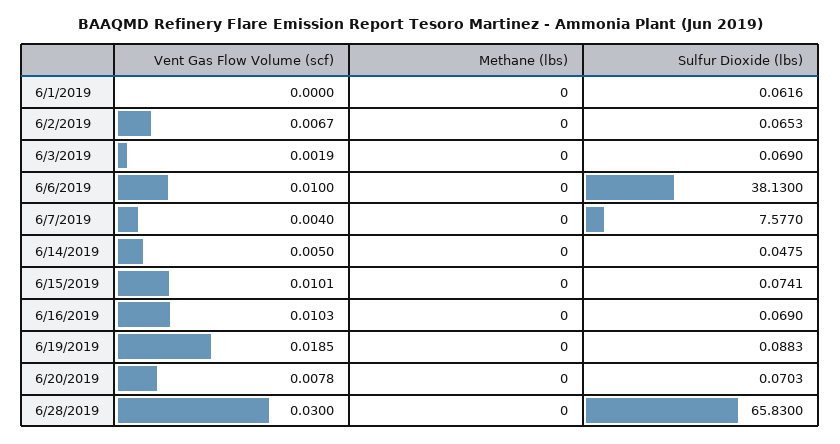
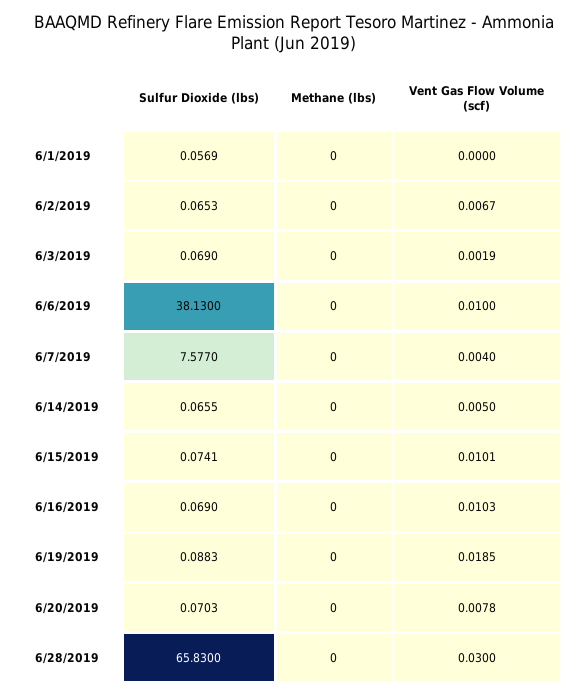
Sulfur Dioxide (lbs), 6/1/2019: 0.0616 -> 0.0569
Sulfur Dioxide (lbs), 6/14/2019: 0.0475 -> 0.0655

